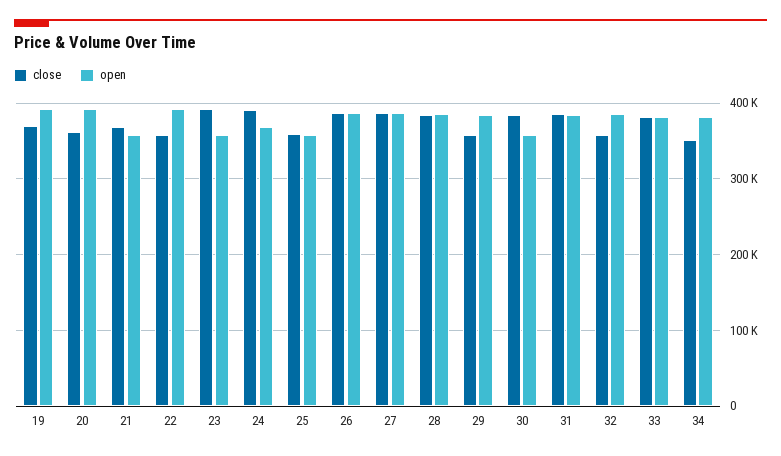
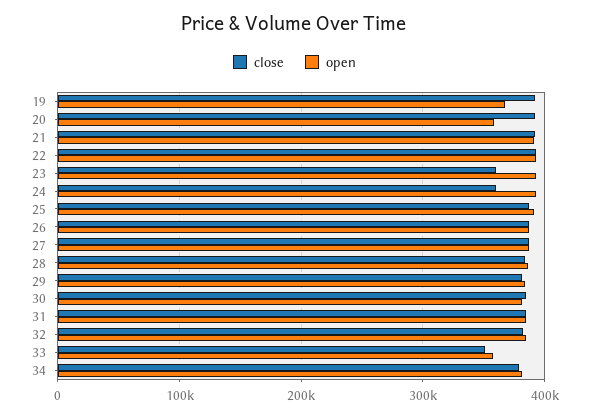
close, 19: 370000 -> 390000
open, 19: 390000 -> 370000
close, 20: 360000 -> 390000
open, 20: 390000 -> 360000
close, 21: 370000 -> 390000
open, 21: 360000 -> 390000
close, 22: 360000 -> 390000
close, 23: 390000 -> 360000
open, 23: 360000 -> 390000
close, 24: 390000 -> 360000
open, 24: 370000 -> 390000
close, 25: 360000 -> 390000
open, 25: 360000 -> 390000
close, 29: 360000 -> 380000
open, 30: 360000 -> 380000
close, 32: 360000 -> 380000
close, 33: 380000 -> 350000
open, 33: 380000 -> 360000
close, 34: 350000 -> 380000

